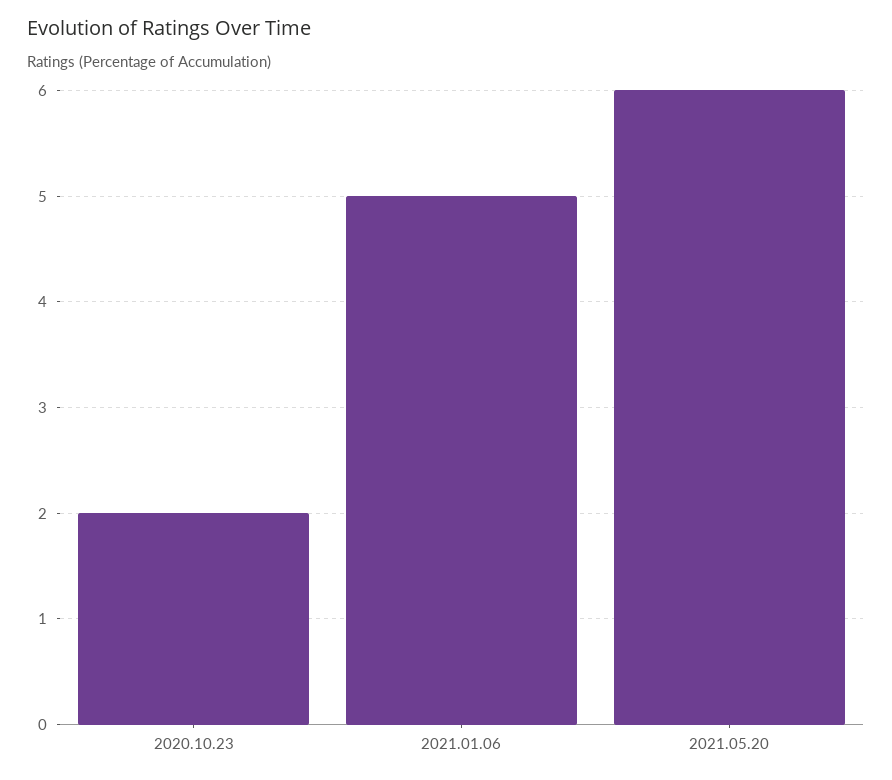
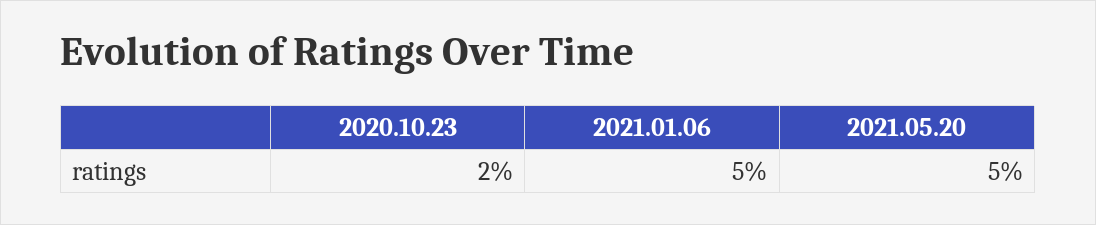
2021.05.20: 6 -> 5

